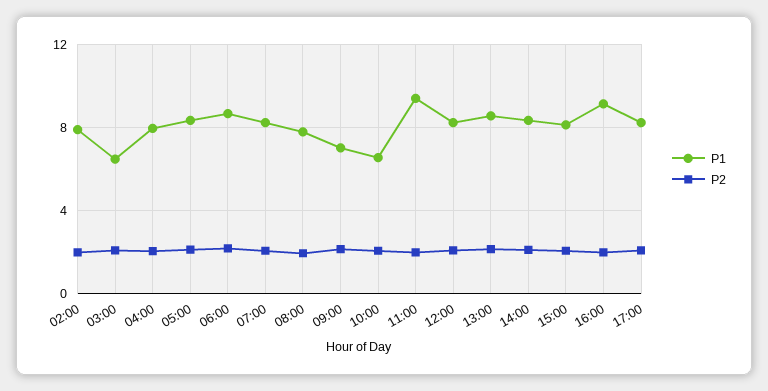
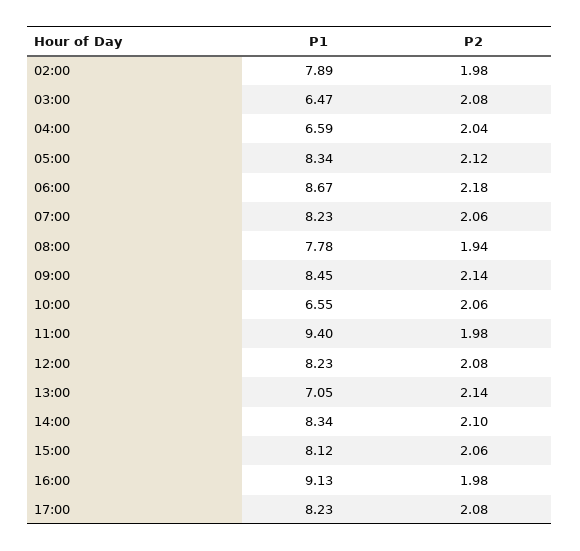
P1, 04:00: 8 -> 6.59
P1, 09:00: 7 -> 8.45
P1, 13:00: 8.5 -> 7.05

